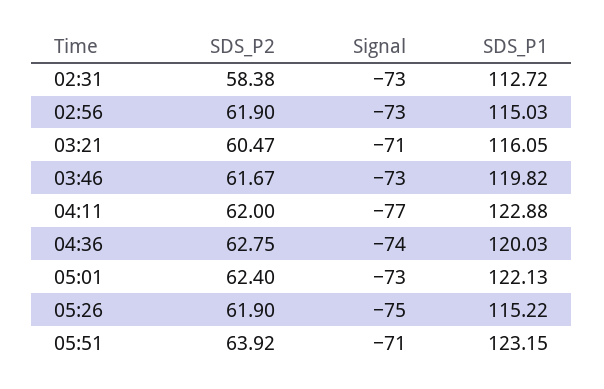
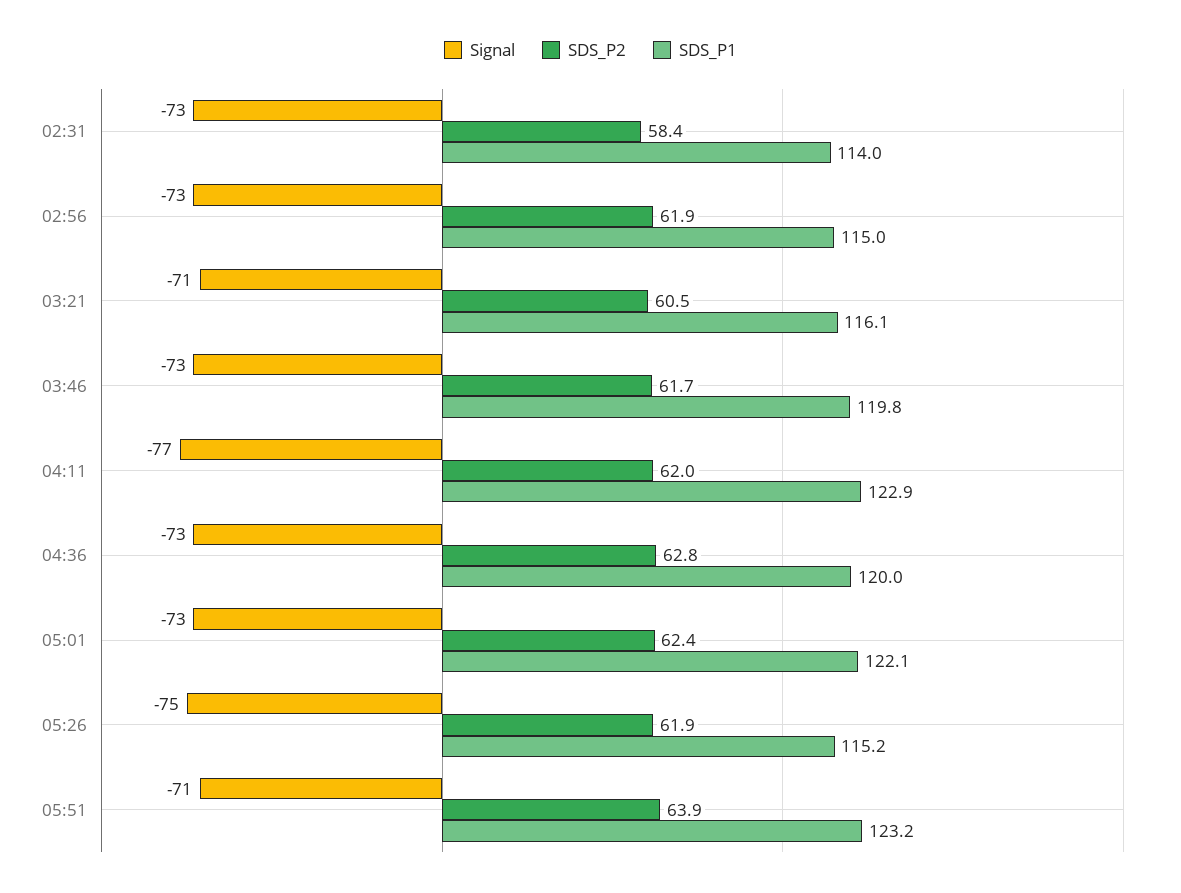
SDS_P1, 02:31: 112.72 -> 114
Signal, 04:36: -74 -> -73

